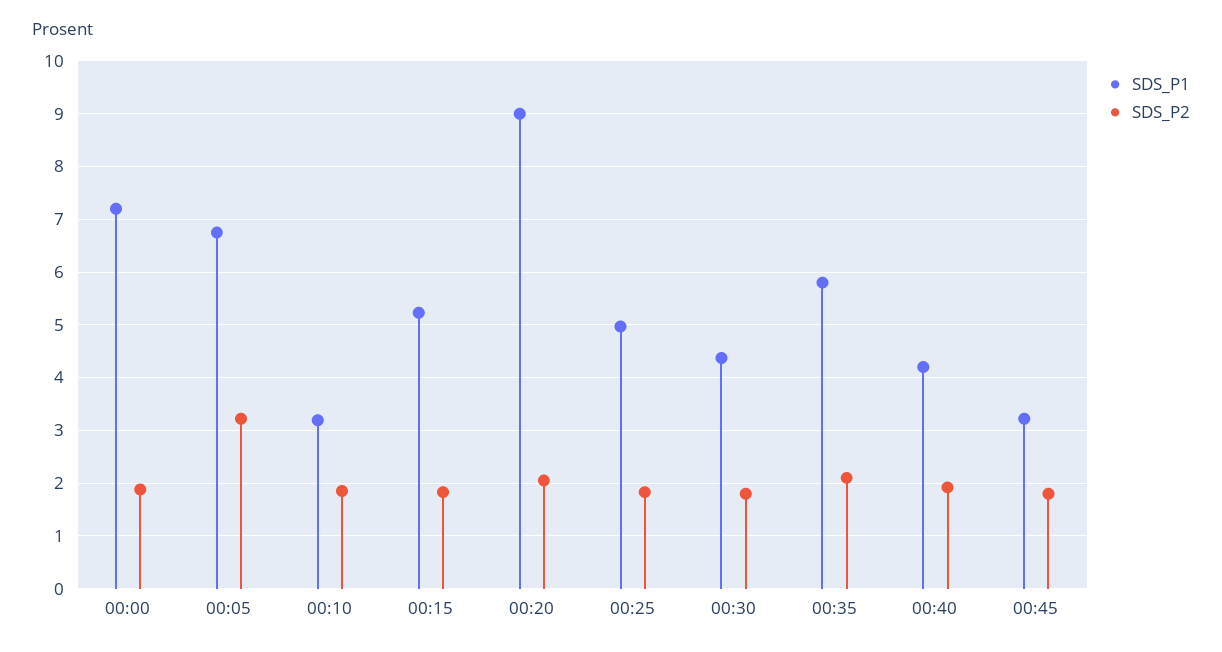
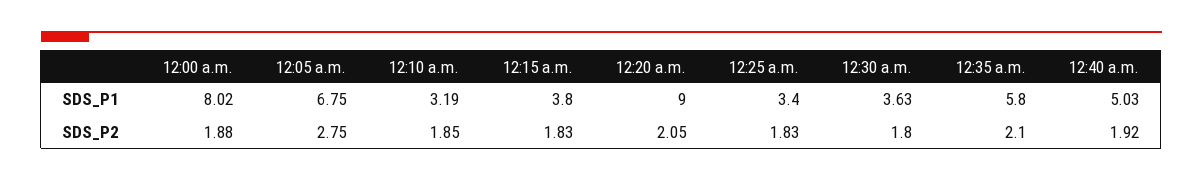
SDS_P1, 00:00: 7.2 -> 8.02
SDS_P2, 00:05: 3.2 -> 2.75
SDS_P1, 00:15: 5.2 -> 3.8
SDS_P1, 00:25: 5 -> 3.4
SDS_P1, 00:30: 4.4 -> 3.63
SDS_P1, 00:40: 4.2 -> 5.03
SDS_P1, 00:45: 3.2 -> none
SDS_P2, 00:45: 1.8 -> none

